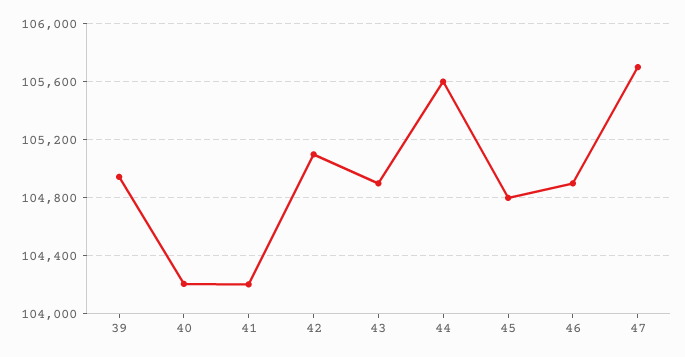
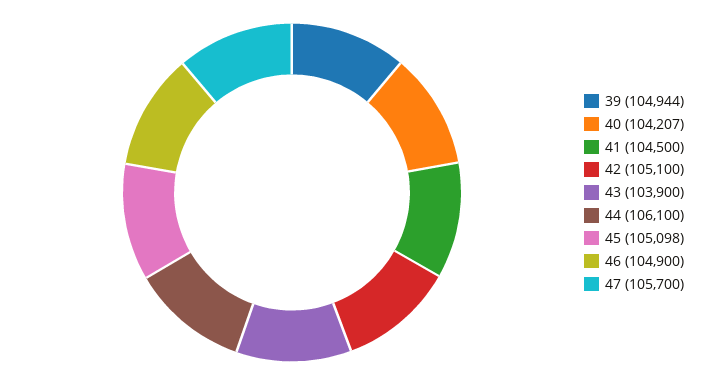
41: 104200 -> 104500
43: 104900 -> 103900
44: 105600 -> 106100
45: 104800 -> 105098

